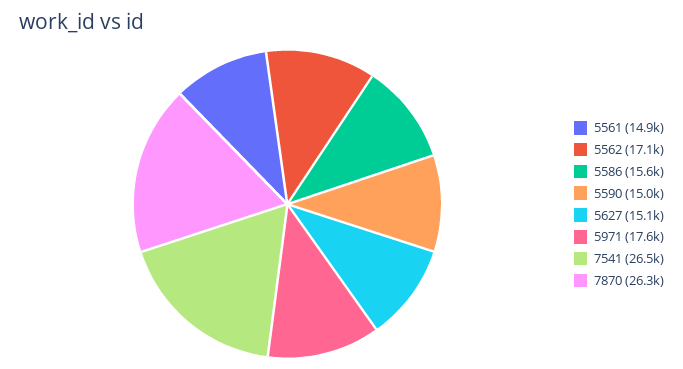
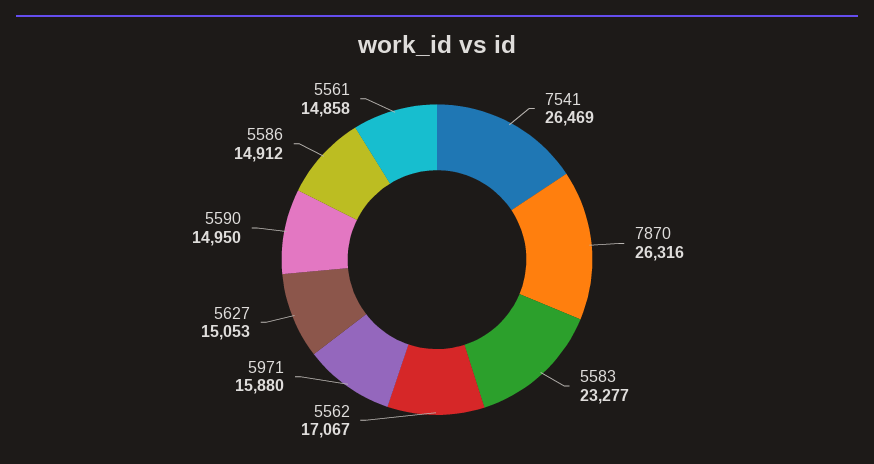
5586: 15600 -> 14912
5971: 17600 -> 15880
5583: none -> 23277

